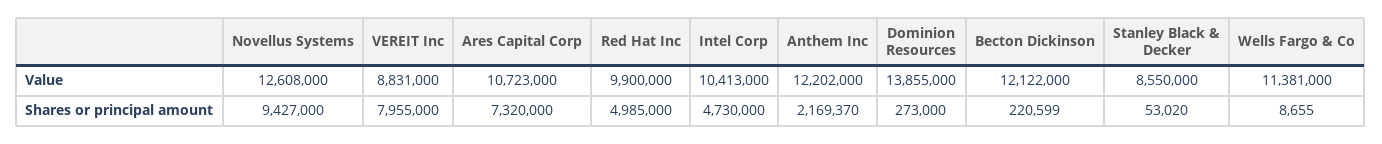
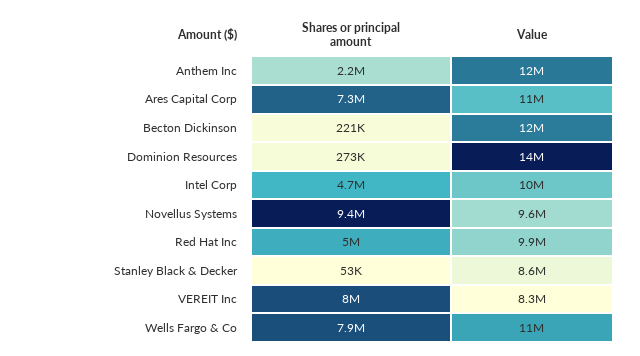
Novellus Systems, Value: 12608000 -> 9600000
VEREIT Inc, Value: 8831000 -> 8300000
Wells Fargo & Co, Shares or principal amount: 8655 -> 7900000

